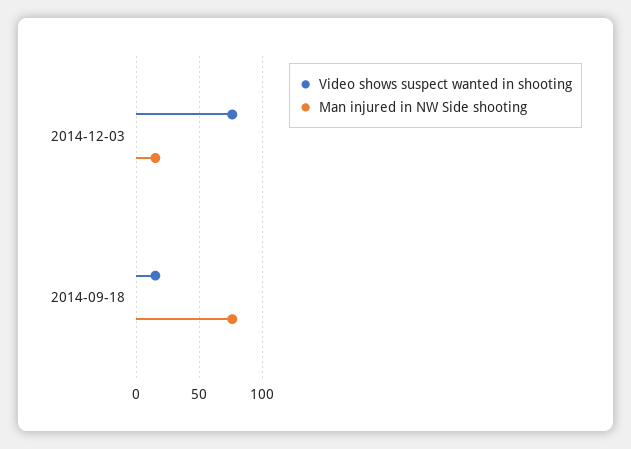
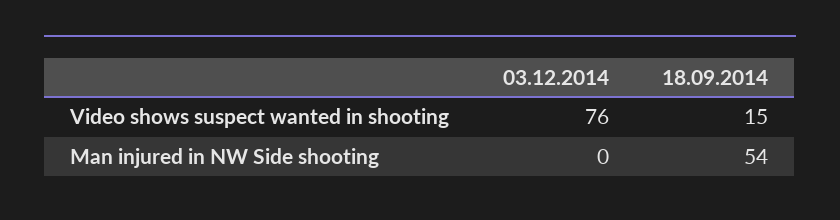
Man injured in NW Side shooting, 2014-12-03: 15 -> 0
Man injured in NW Side shooting, 2014-09-18: 75 -> 54

